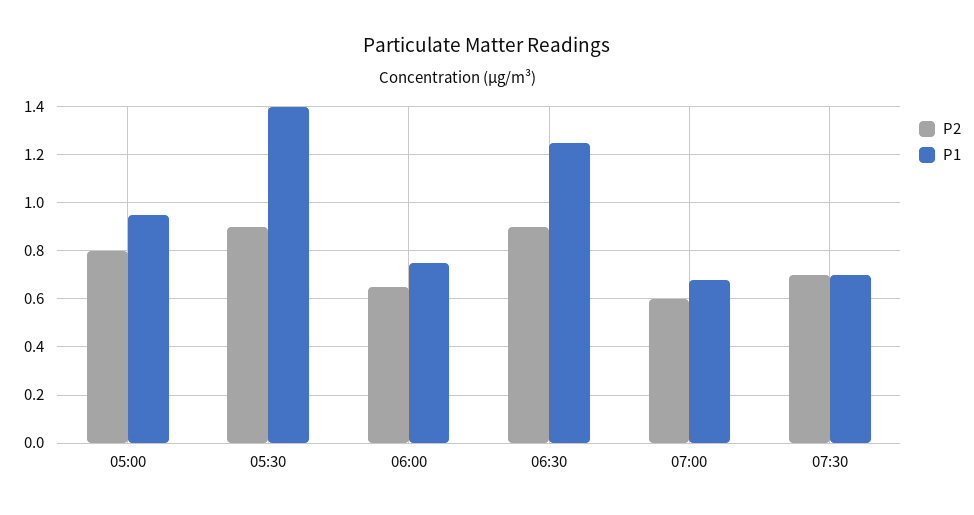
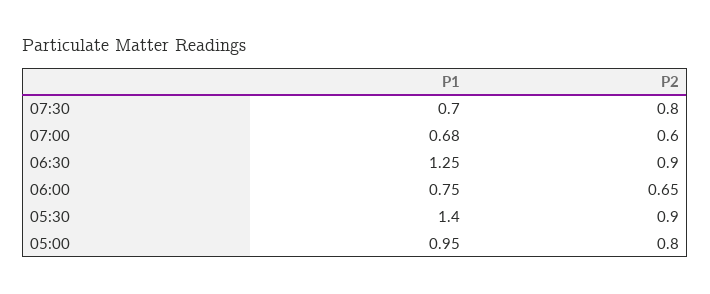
P2, 07:30: 0.7 -> 0.8

